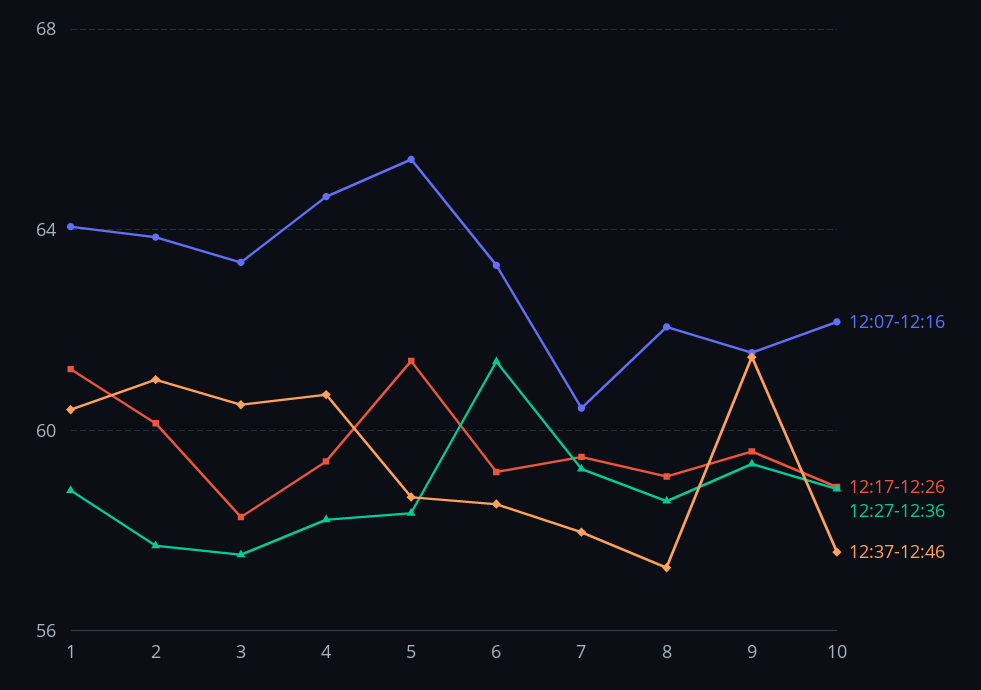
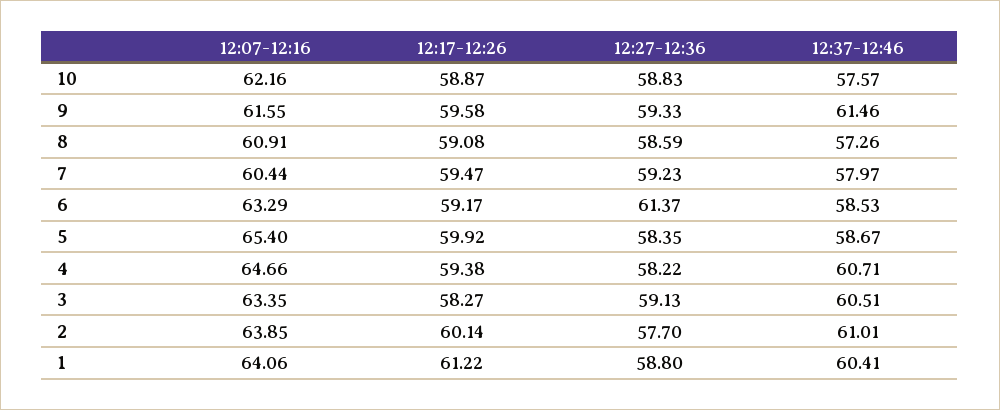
12:27-12:36, 3: 57.5 -> 59.13
12:17-12:26, 5: 61.5 -> 59.92
12:07-12:16, 8: 62 -> 60.91

